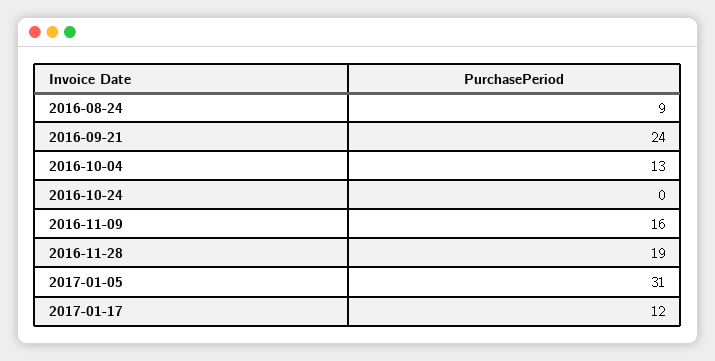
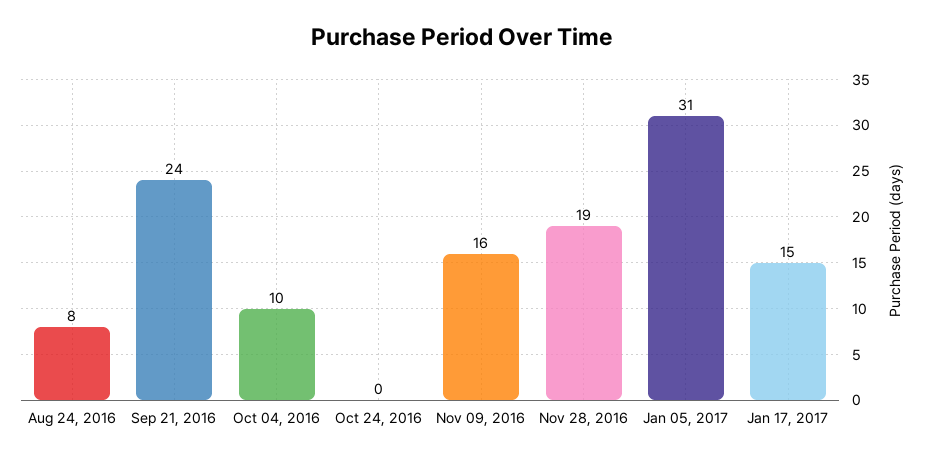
2016-08-24: 9 -> 8
2016-10-04: 13 -> 10
2017-01-17: 12 -> 15

